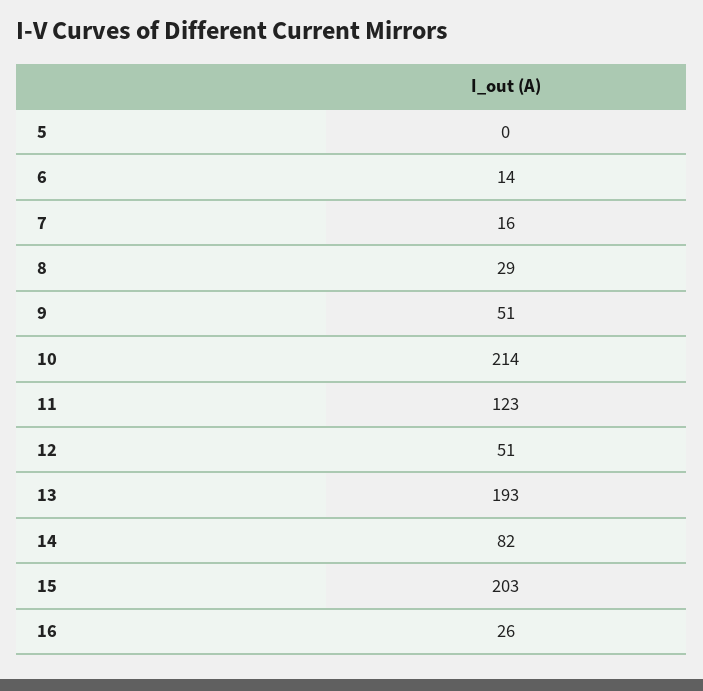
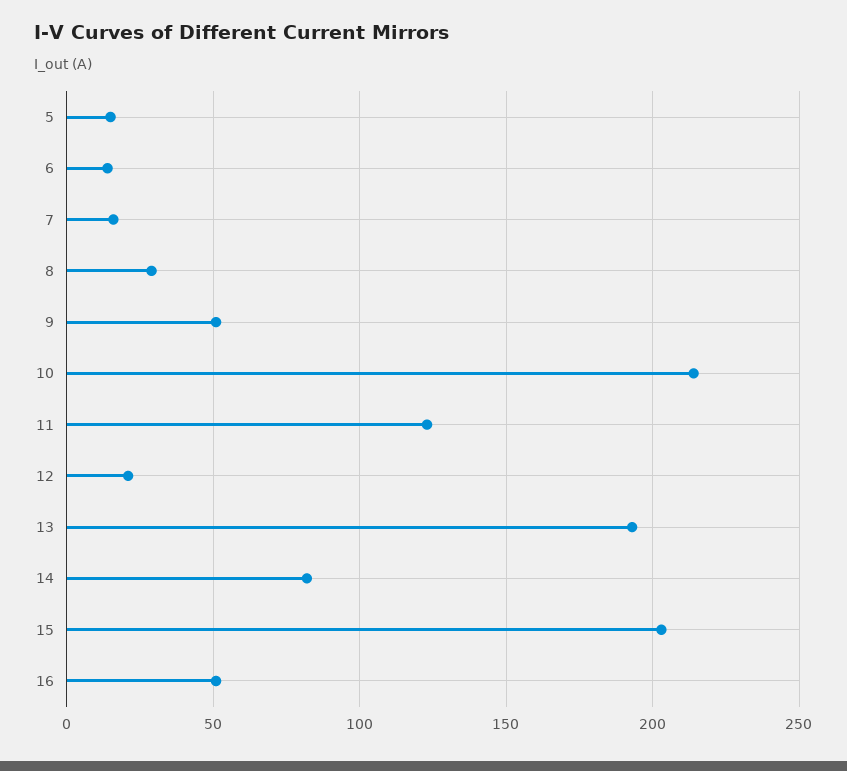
5: 0 -> 15
12: 51 -> 20
16: 26 -> 50

